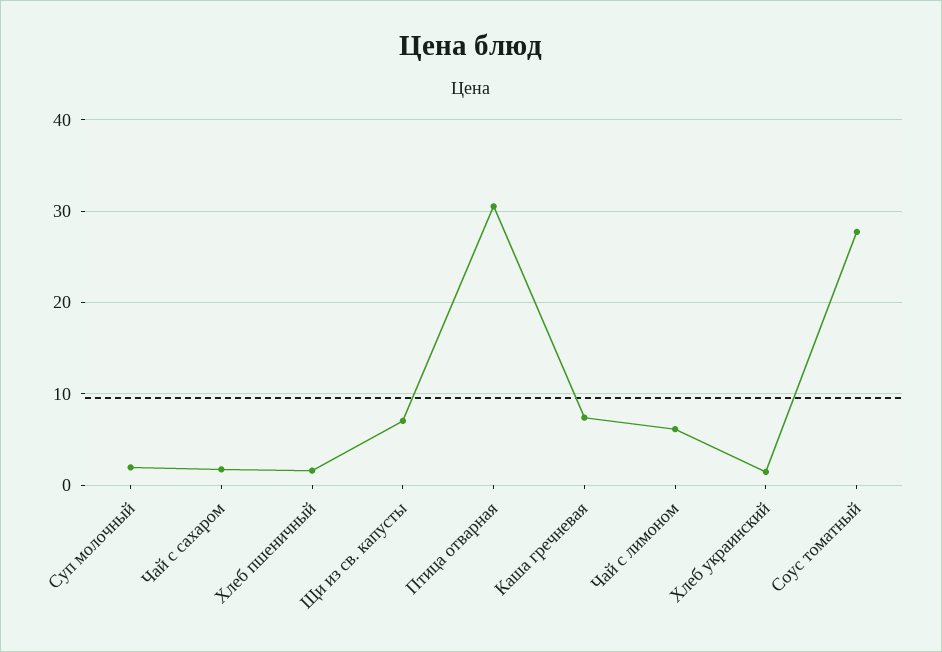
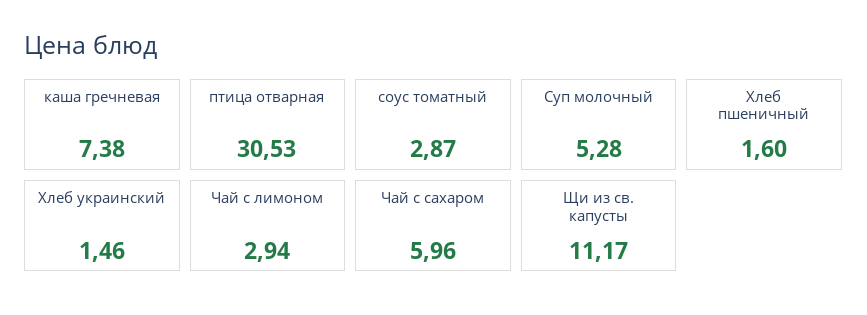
Суп молочный: 2 -> 5.28
Чай с сахаром: 2 -> 5.96
Щи из св. капусты: 7 -> 11.17
Чай с лимоном: 6 -> 2.94
Соус томатный: 28 -> 2.87

